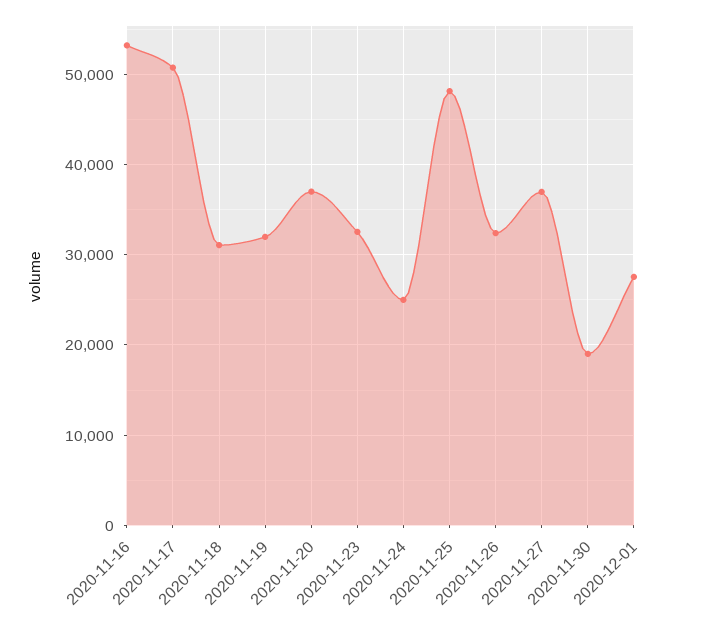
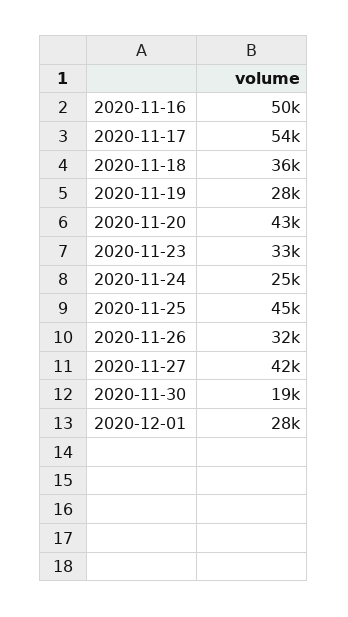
2020-11-16: 53000 -> 50000
2020-11-17: 51000 -> 54000
2020-11-18: 31000 -> 36000
2020-11-19: 32000 -> 28000
2020-11-20: 37000 -> 43000
2020-11-25: 48000 -> 45000
2020-11-27: 37000 -> 42000

